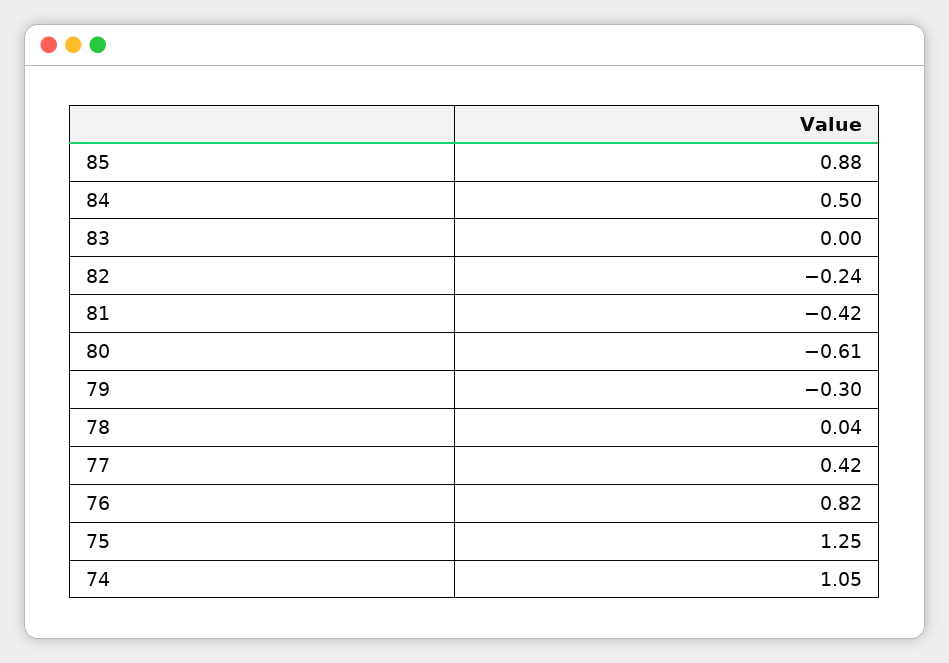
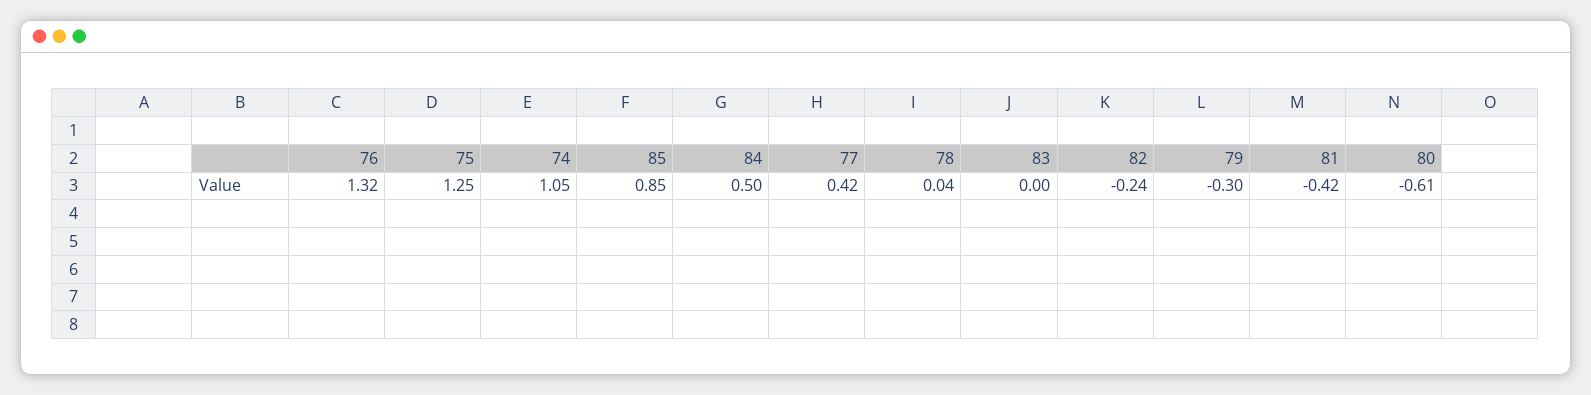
85: 0.88 -> 0.85
76: 0.82 -> 1.32

